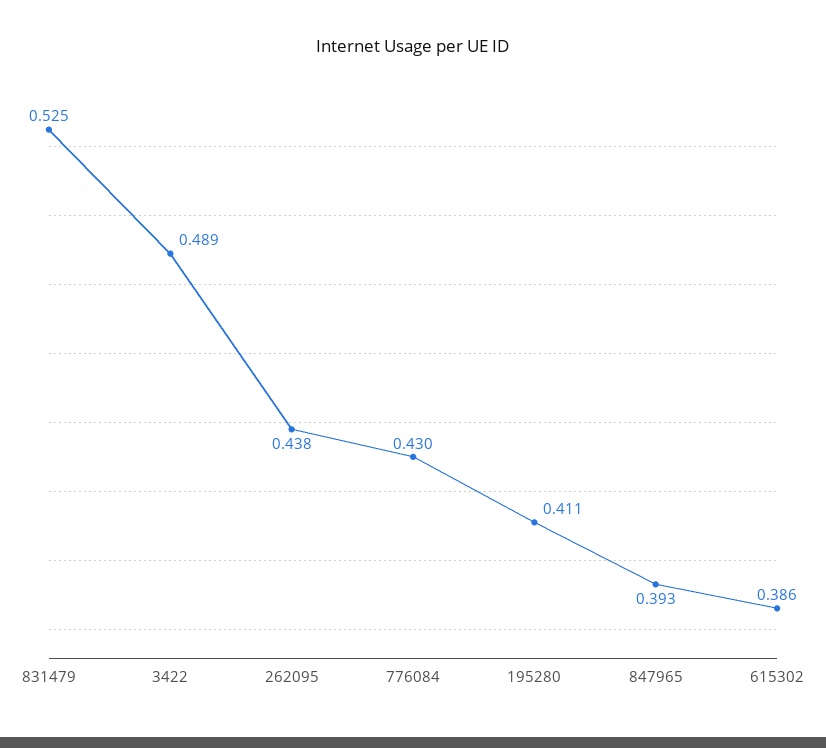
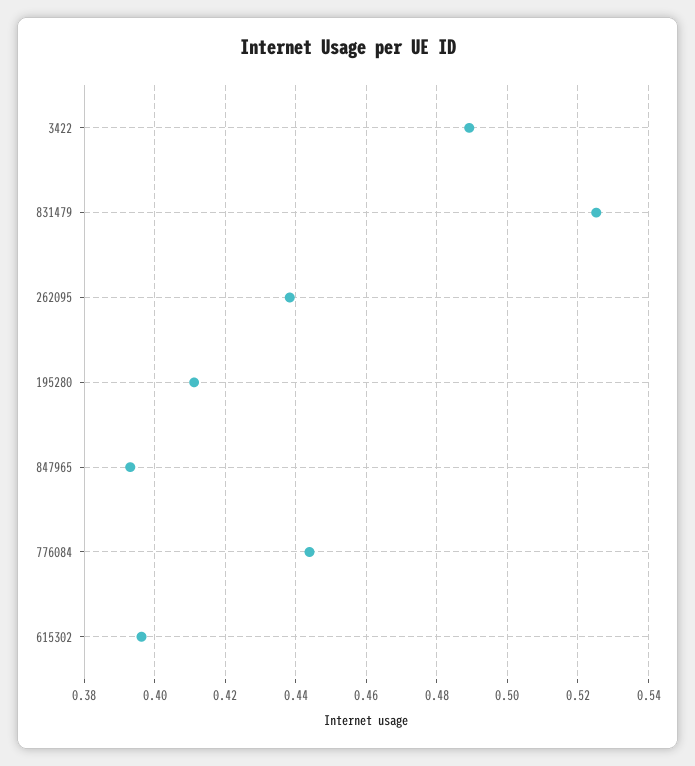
776084: 0.43 -> 0.444
615302: 0.386 -> 0.396

